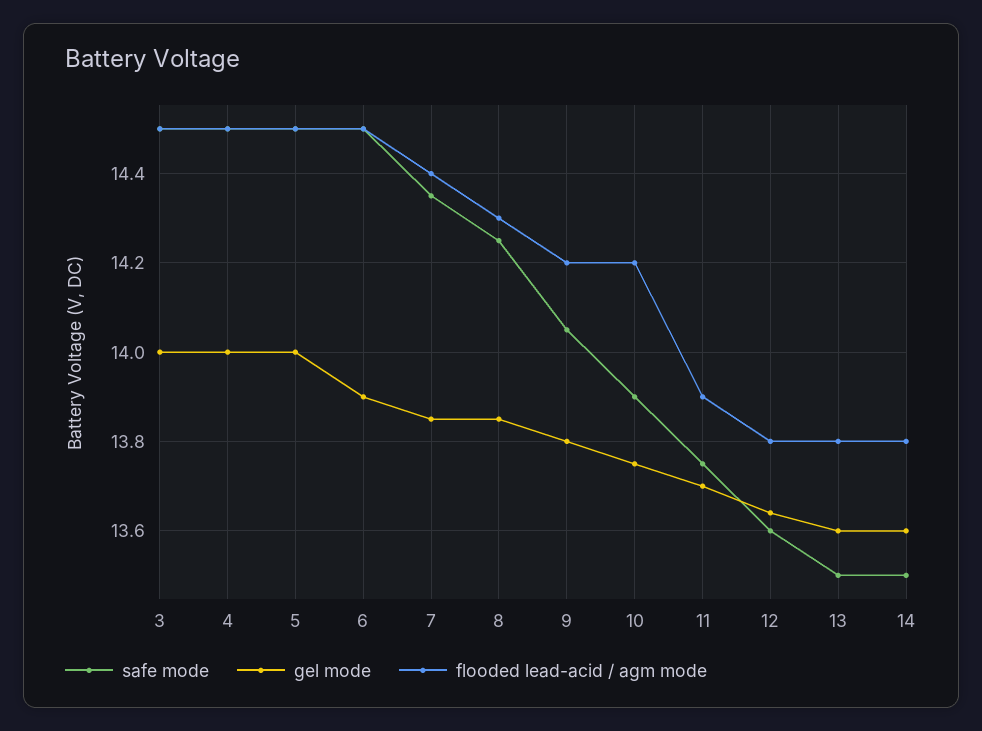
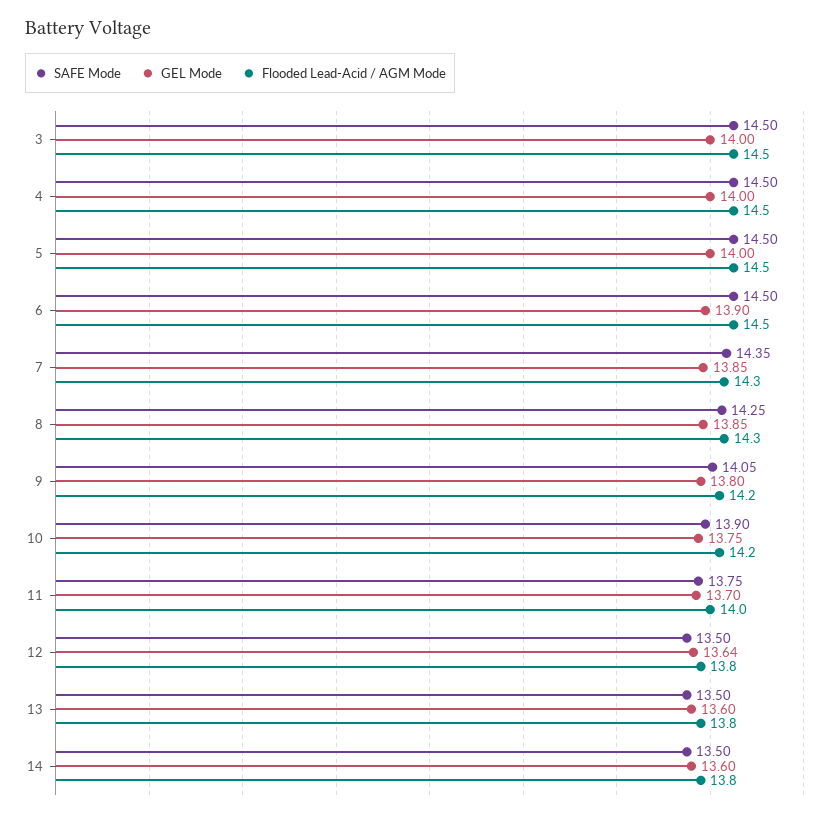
flooded lead-acid / agm mode, 7: 14.4 -> 14.3
flooded lead-acid / agm mode, 11: 13.9 -> 14
safe mode, 12: 13.6 -> 13.5

